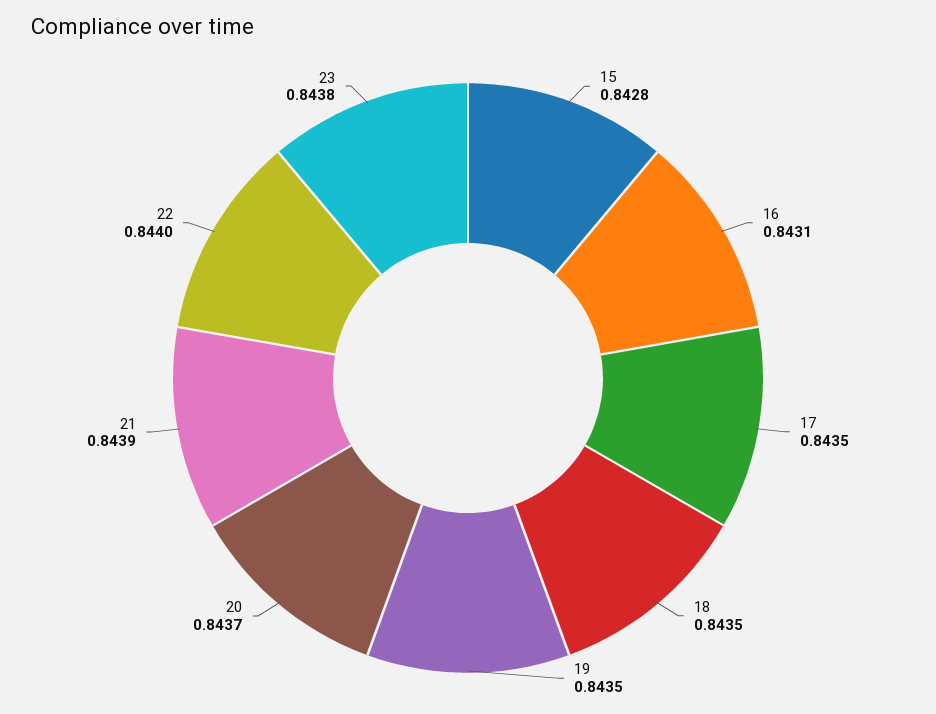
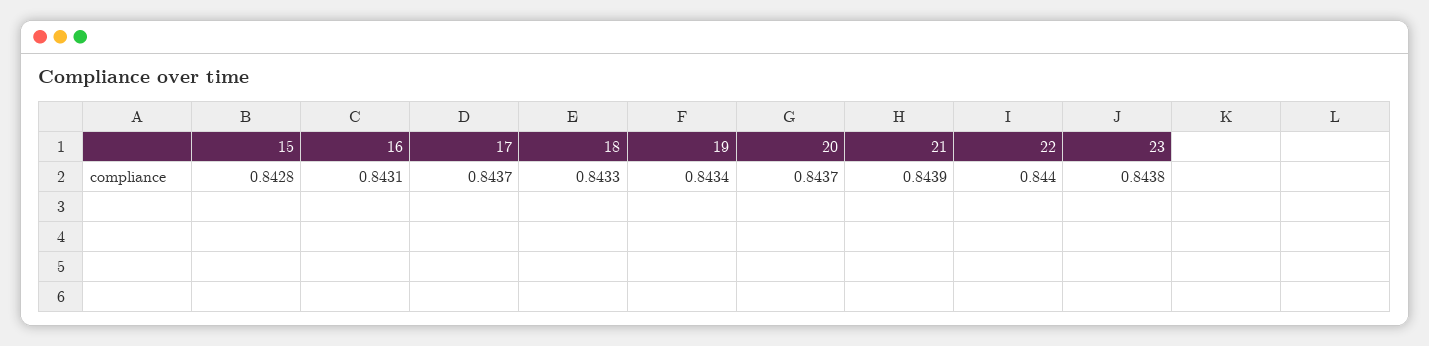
17: 0.8435 -> 0.8437
18: 0.8435 -> 0.8433
19: 0.8435 -> 0.8434

